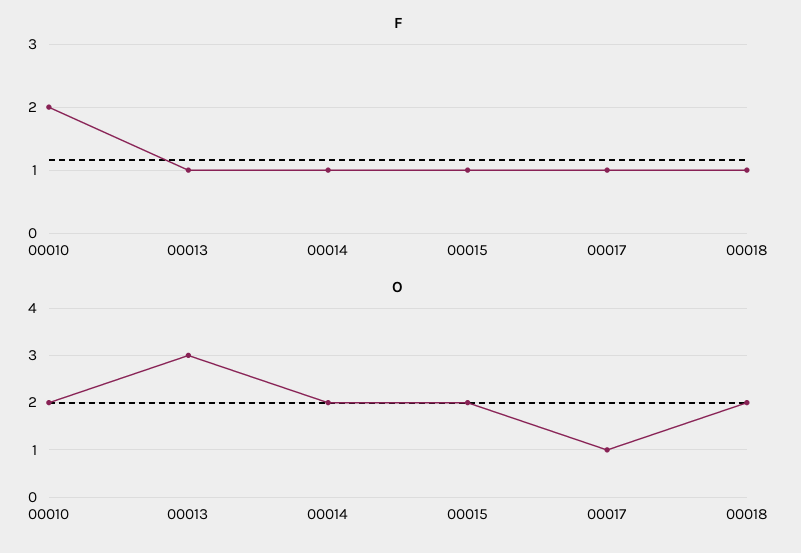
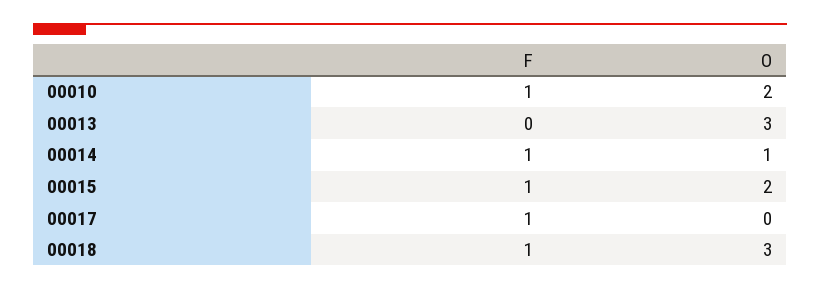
F, 00010: 2 -> 1
F, 00013: 1 -> 0
O, 00014: 2 -> 1
O, 00017: 1 -> 0
O, 00018: 2 -> 3

